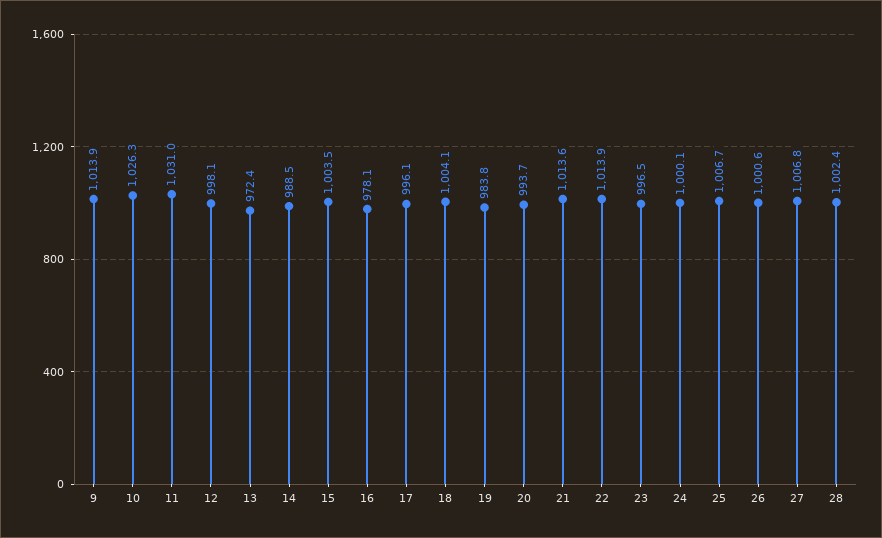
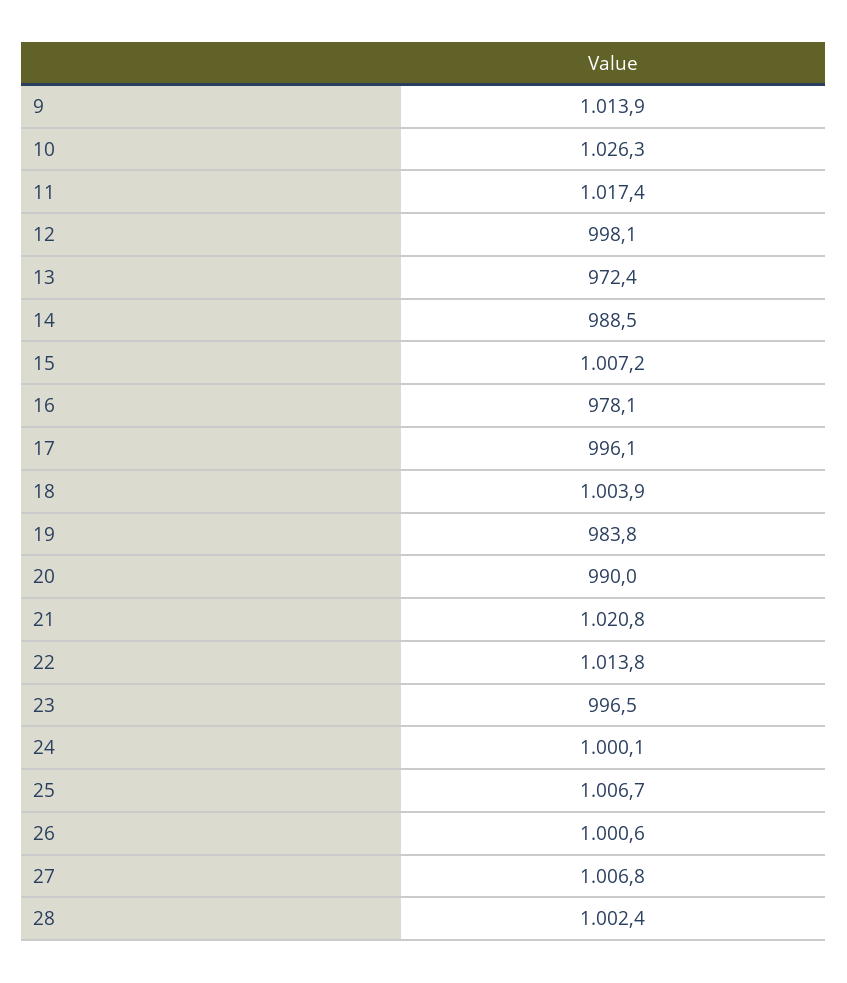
11: 1031 -> 1017.4
15: 1003.5 -> 1007.2
18: 1004.1 -> 1003.9
20: 993.7 -> 990
21: 1013.6 -> 1020.8
22: 1013.9 -> 1013.8

